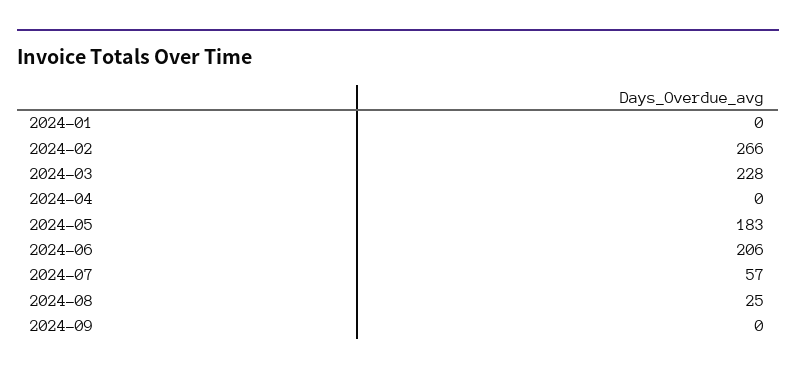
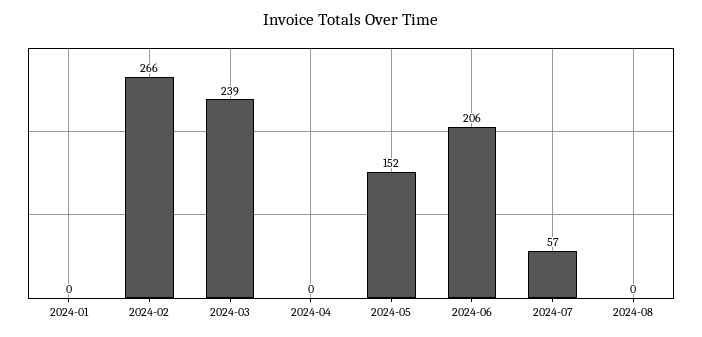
2024-03: 228 -> 239
2024-05: 183 -> 152
2024-08: 25 -> 0
2024-09: 0 -> none

